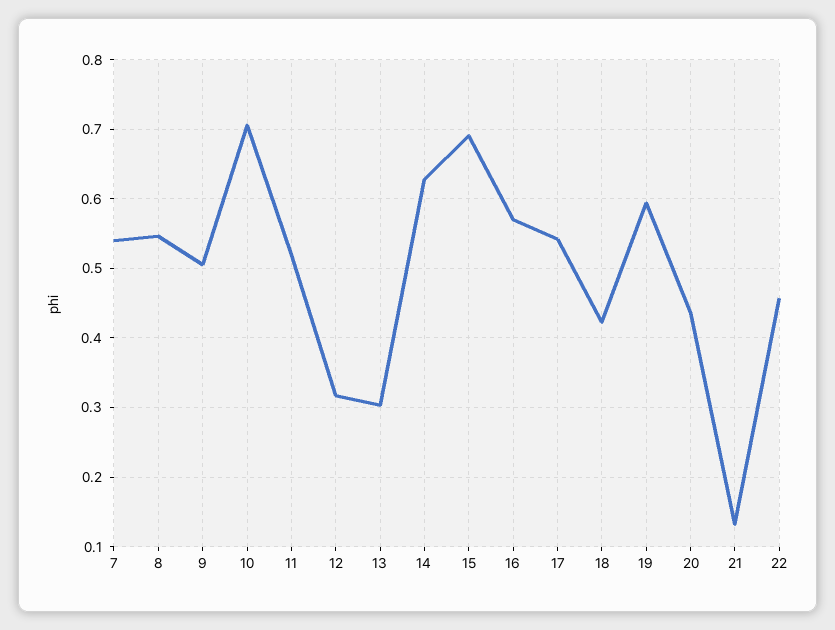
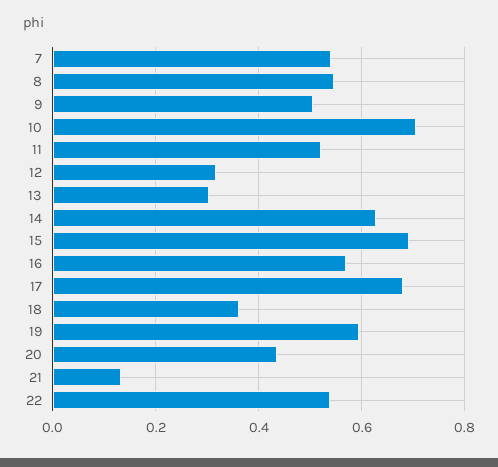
17: 0.54 -> 0.68
18: 0.42 -> 0.36
22: 0.46 -> 0.54

